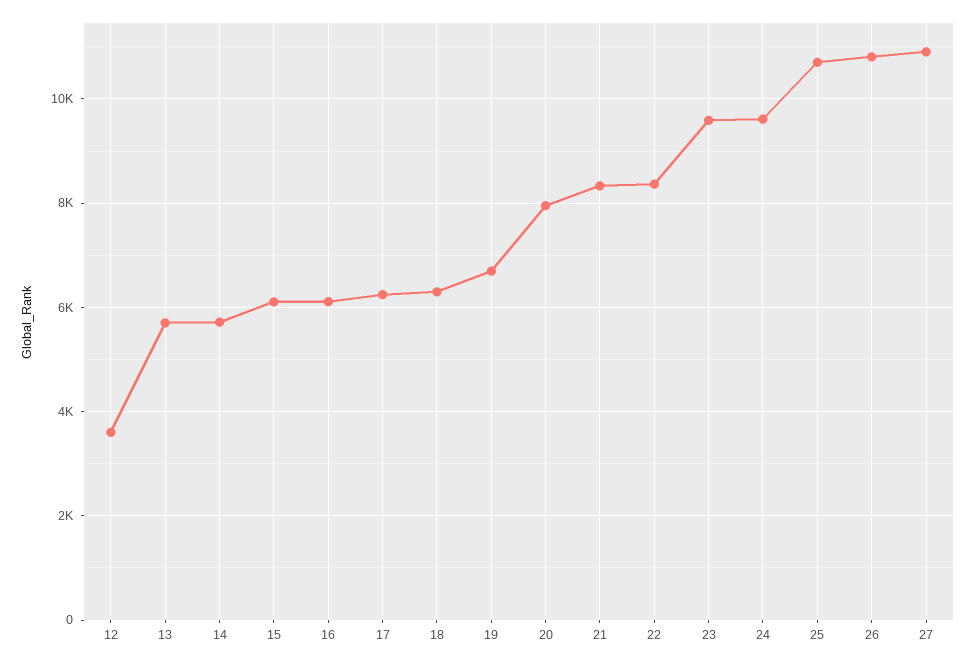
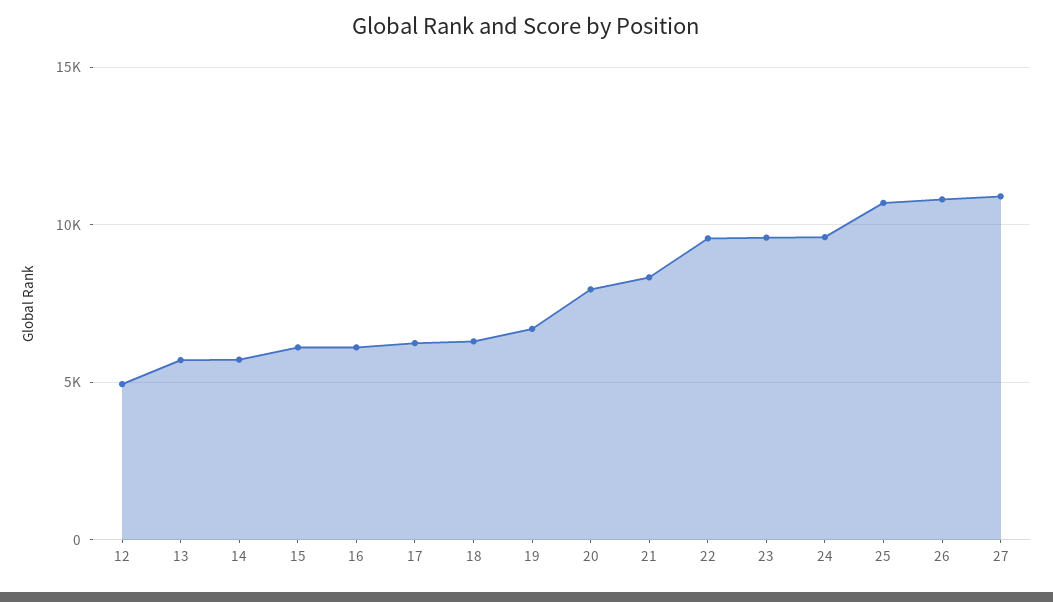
12: 3600 -> 5000
22: 8400 -> 9500

